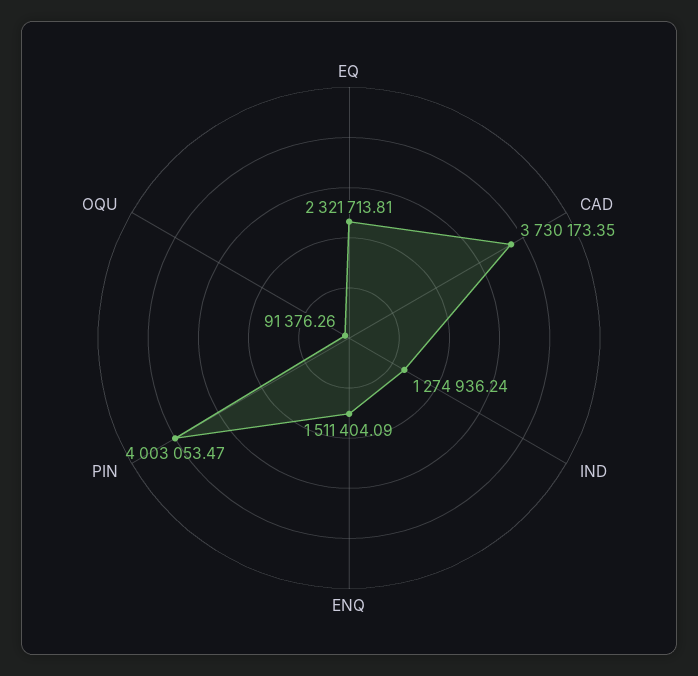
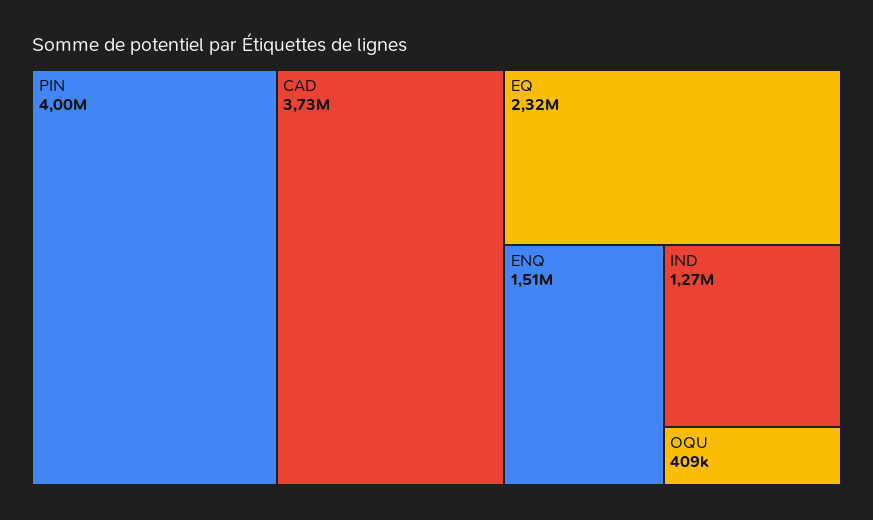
OQU: 91376.26 -> 409000

